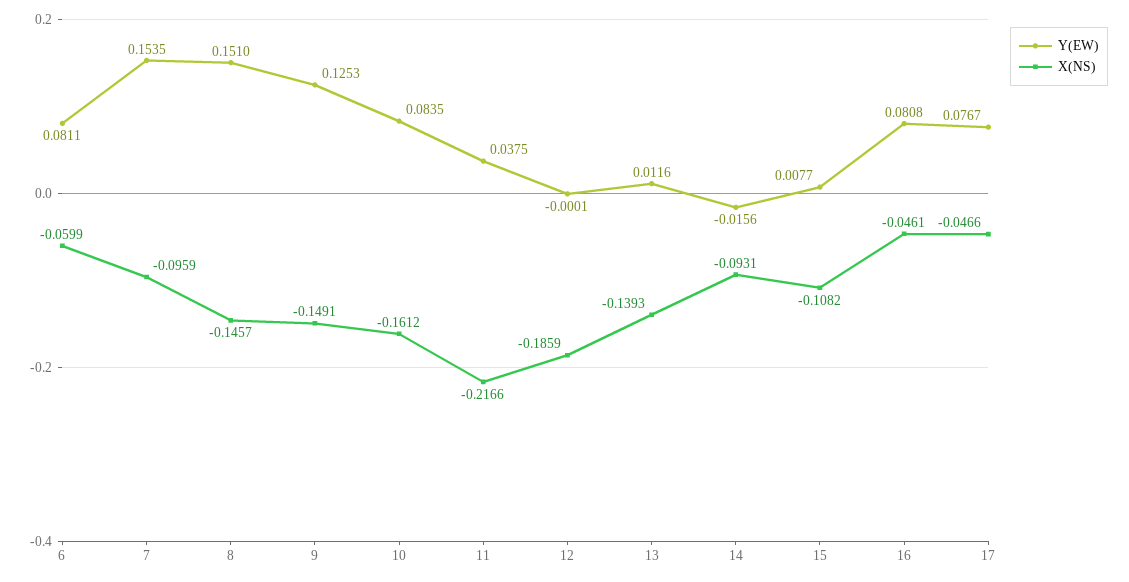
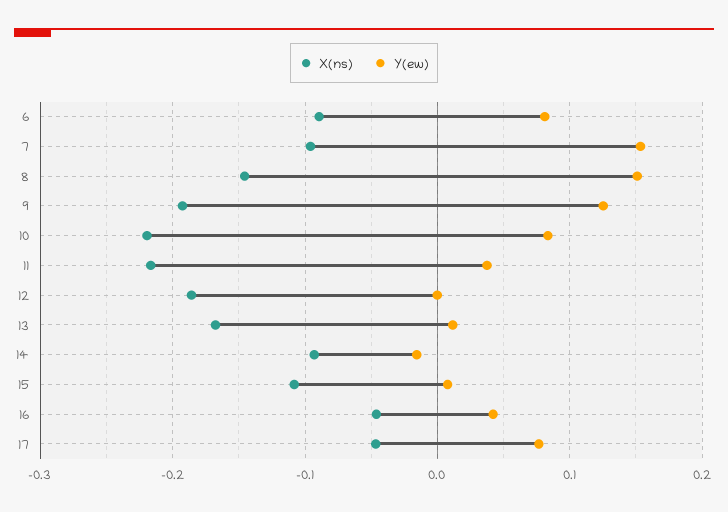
X(NS), 6: -0.0599 -> -0.09
X(NS), 9: -0.1491 -> -0.19
X(NS), 10: -0.1612 -> -0.22
X(NS), 13: -0.1393 -> -0.17
Y(EW), 16: 0.0808 -> 0.04

